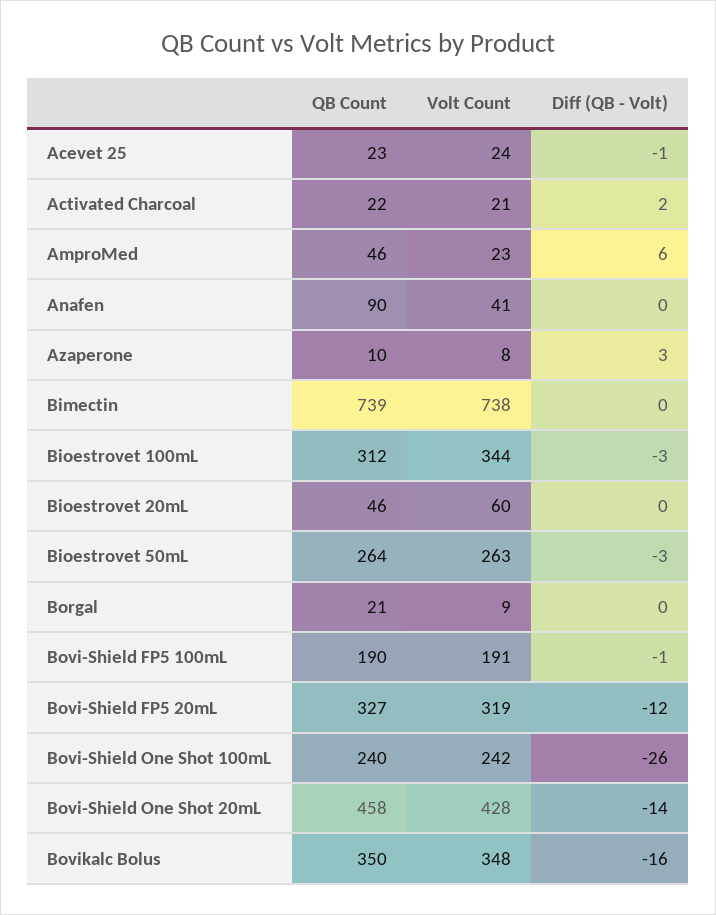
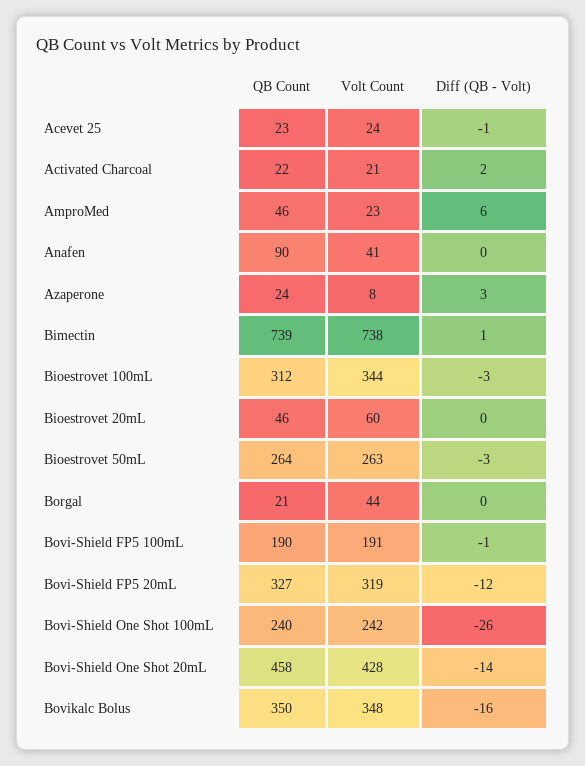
QB Count, Azaperone: 10 -> 24
Diff (QB - Volt), Bimectin: 0 -> 1
Volt Count, Borgal: 9 -> 44

